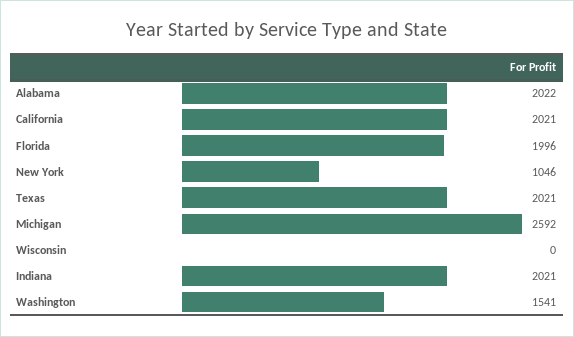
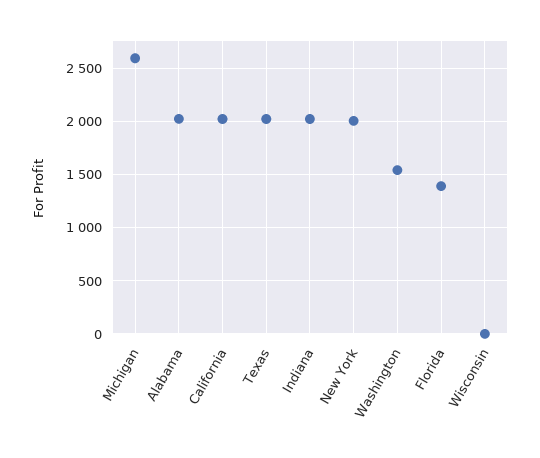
Florida: 1996 -> 1400
New York: 1046 -> 2000

